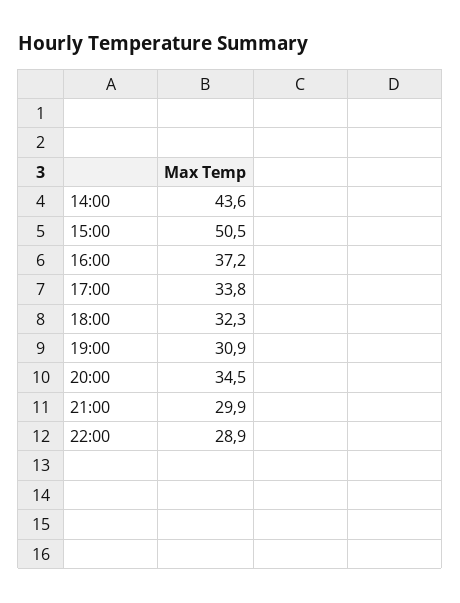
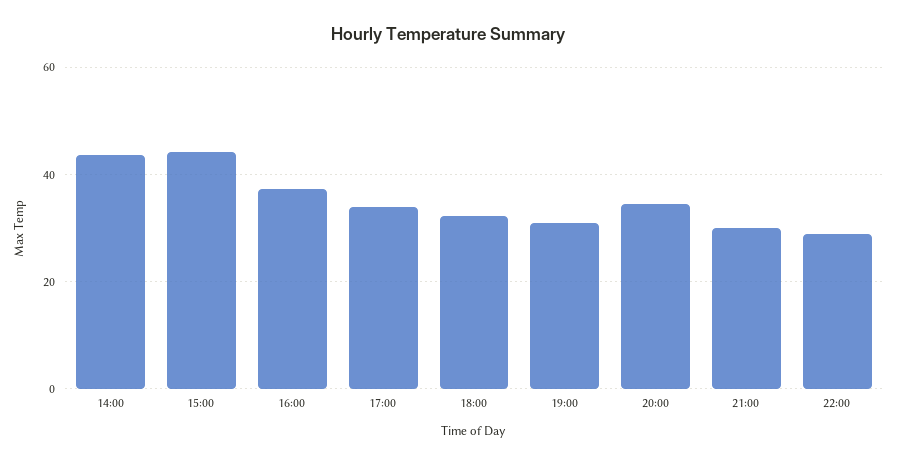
15:00: 50.5 -> 44

